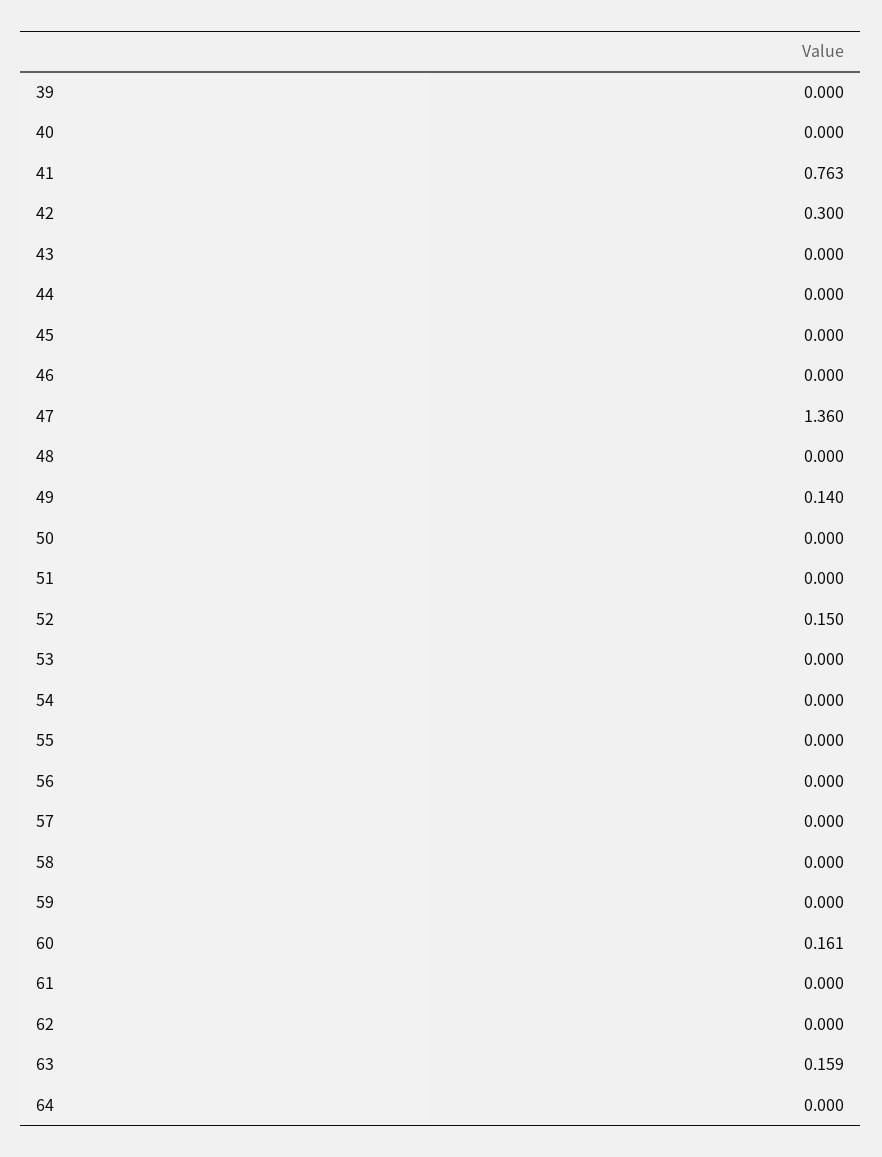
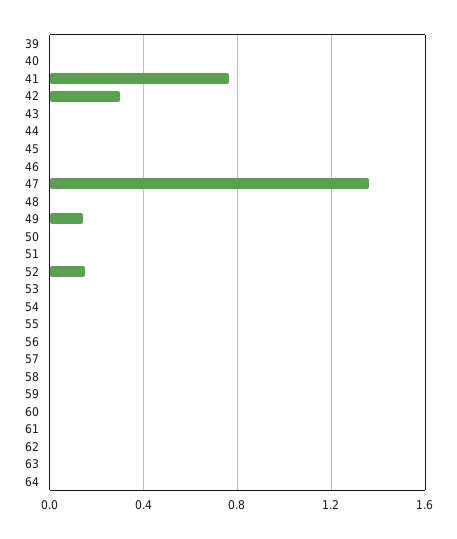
60: 0.161 -> 0
63: 0.159 -> 0

